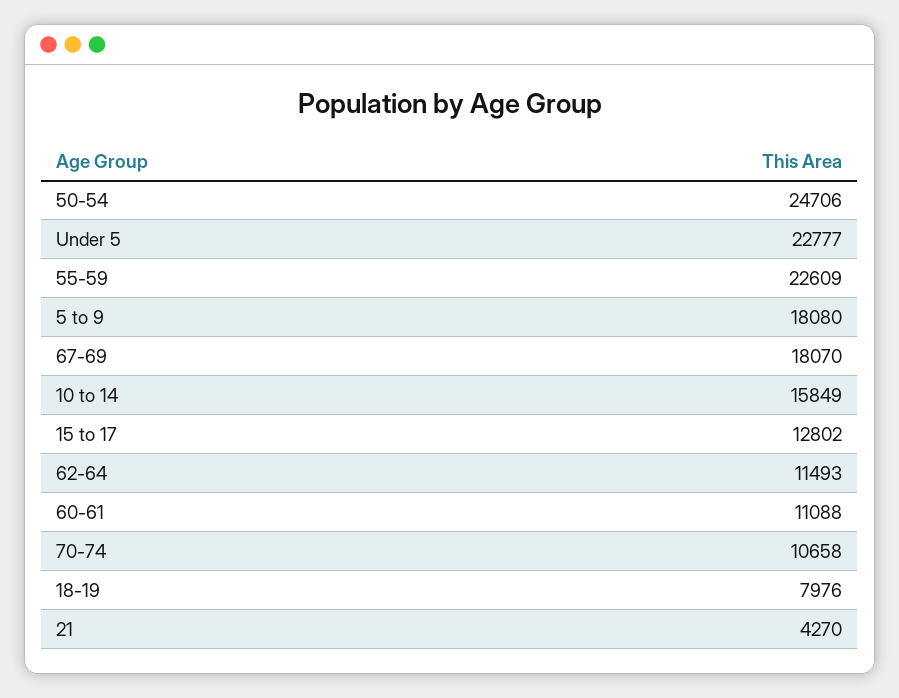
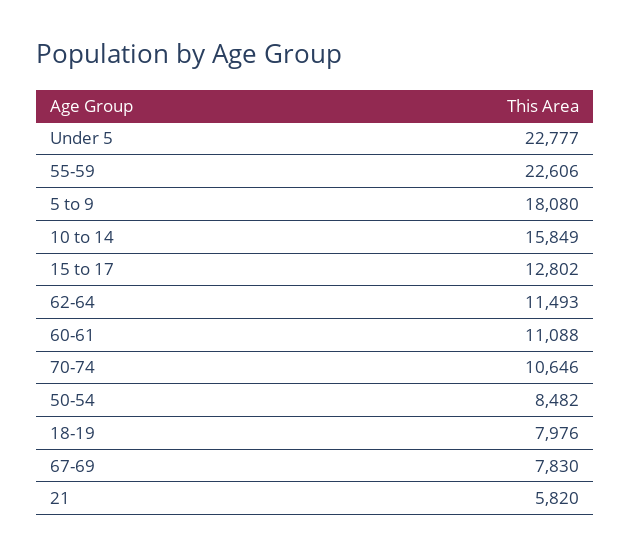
50-54: 24706 -> 8482
55-59: 22609 -> 22606
67-69: 18070 -> 7830
70-74: 10658 -> 10646
21: 4270 -> 5820

